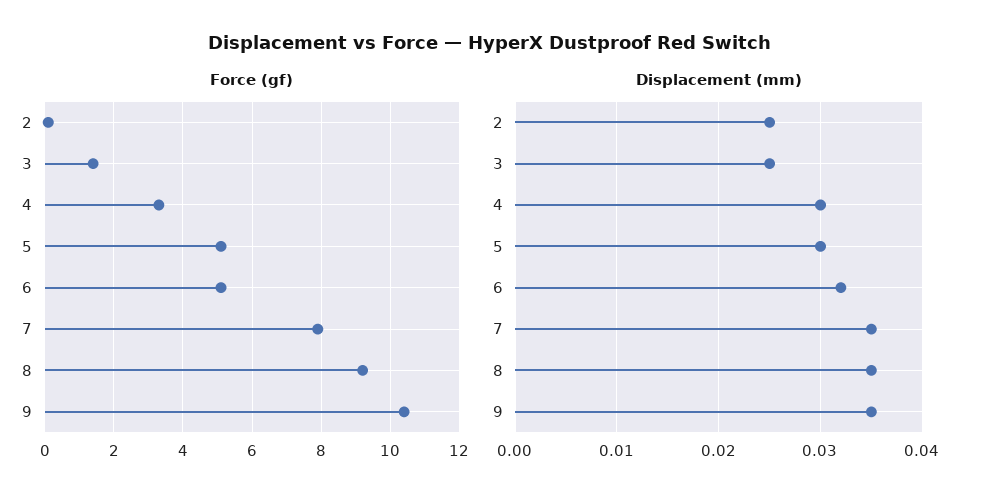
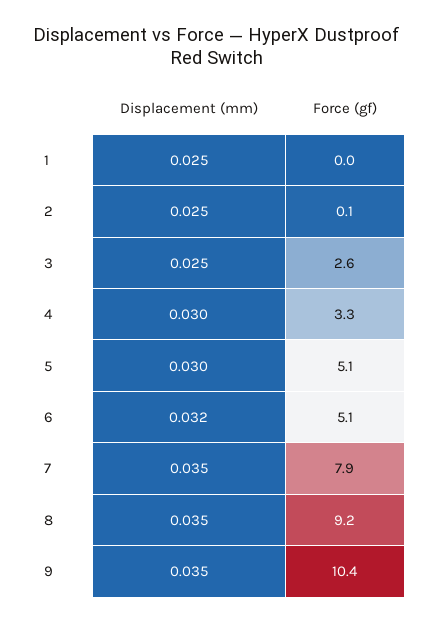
Force (gf), 3: 1.5 -> 2.6
Displacement (mm), 1: none -> 0.025
Force (gf), 1: none -> 0

